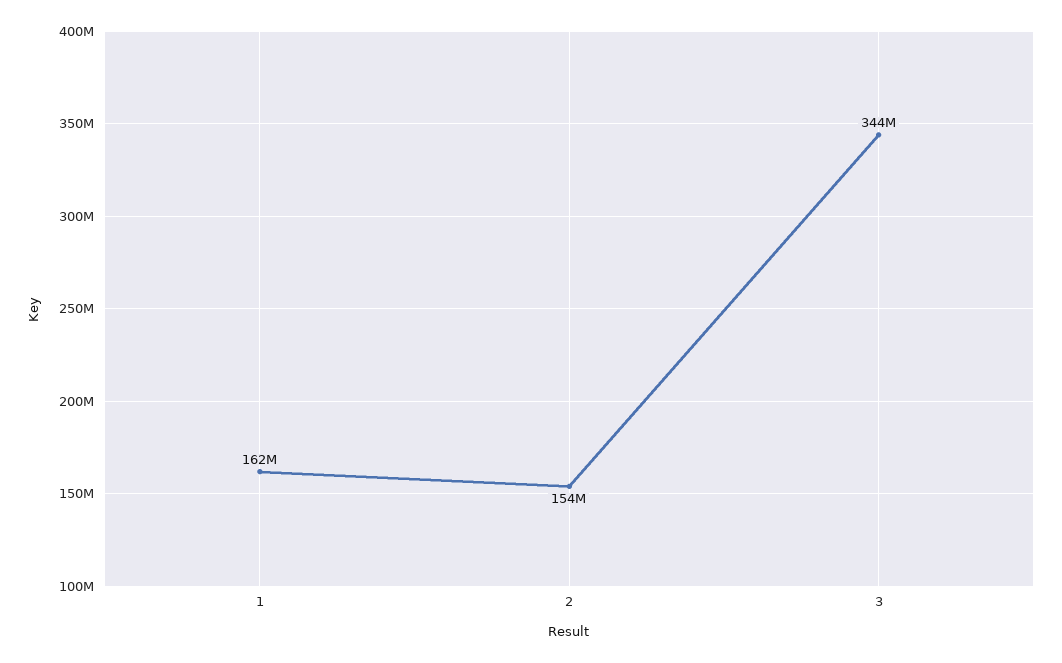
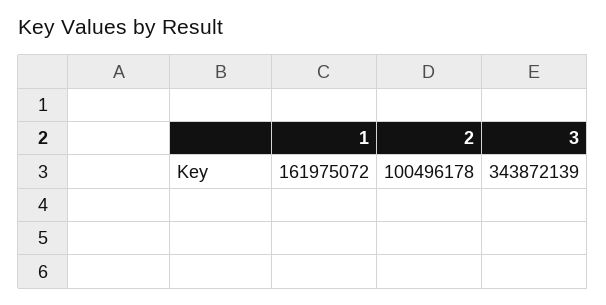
2: 154000000 -> 100496178

